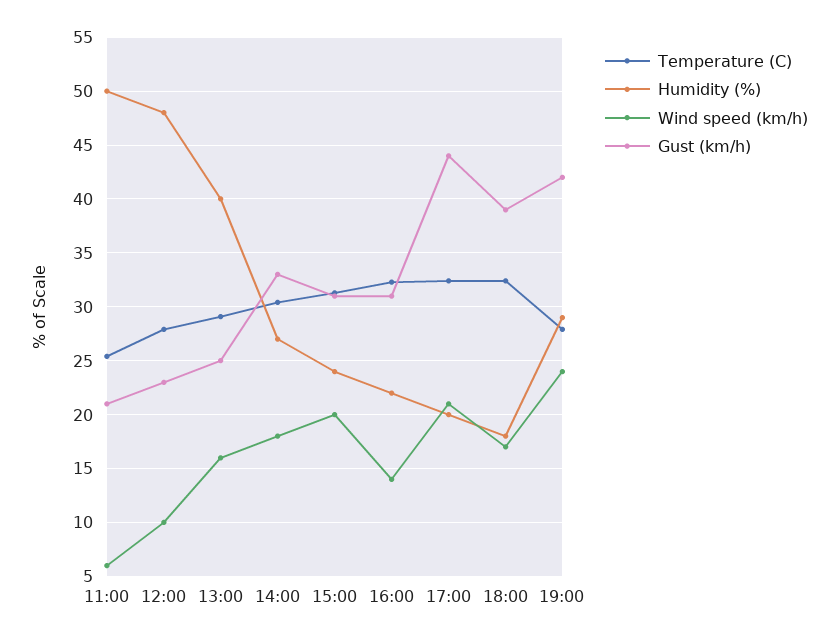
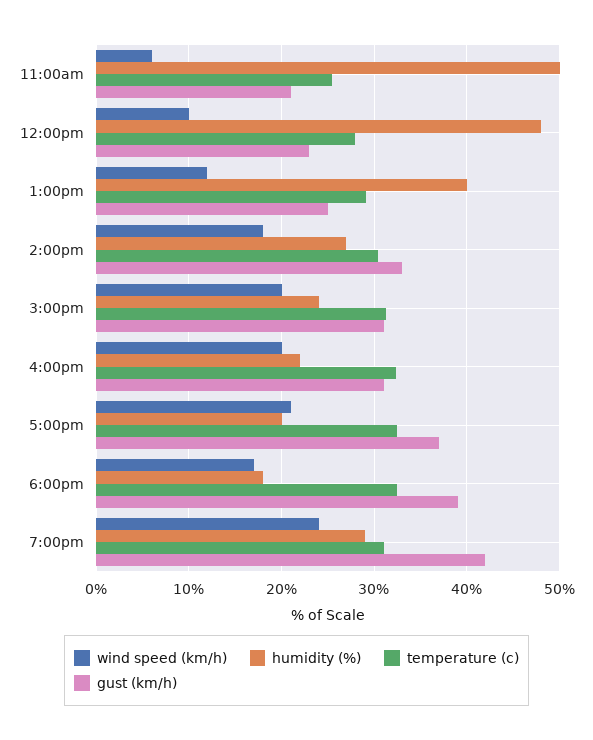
Wind speed (km/h), 13:00: 16 -> 12
Wind speed (km/h), 16:00: 14 -> 20
Gust (km/h), 17:00: 44 -> 37
Temperature (C), 19:00: 28 -> 31

